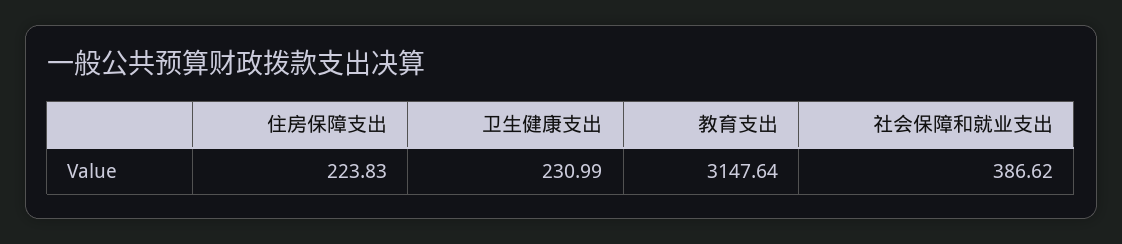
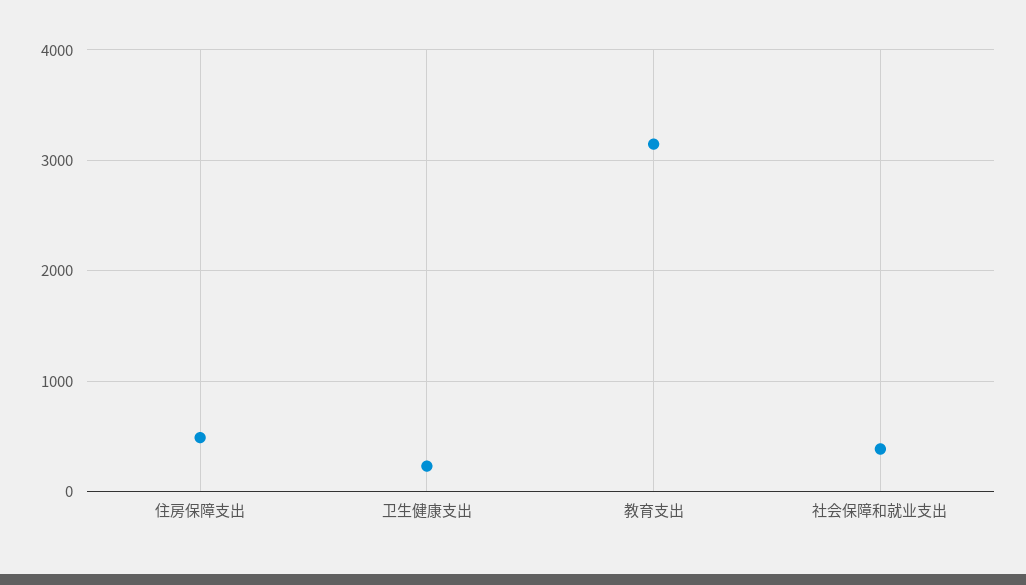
住房保障支出: 223.83 -> 500

